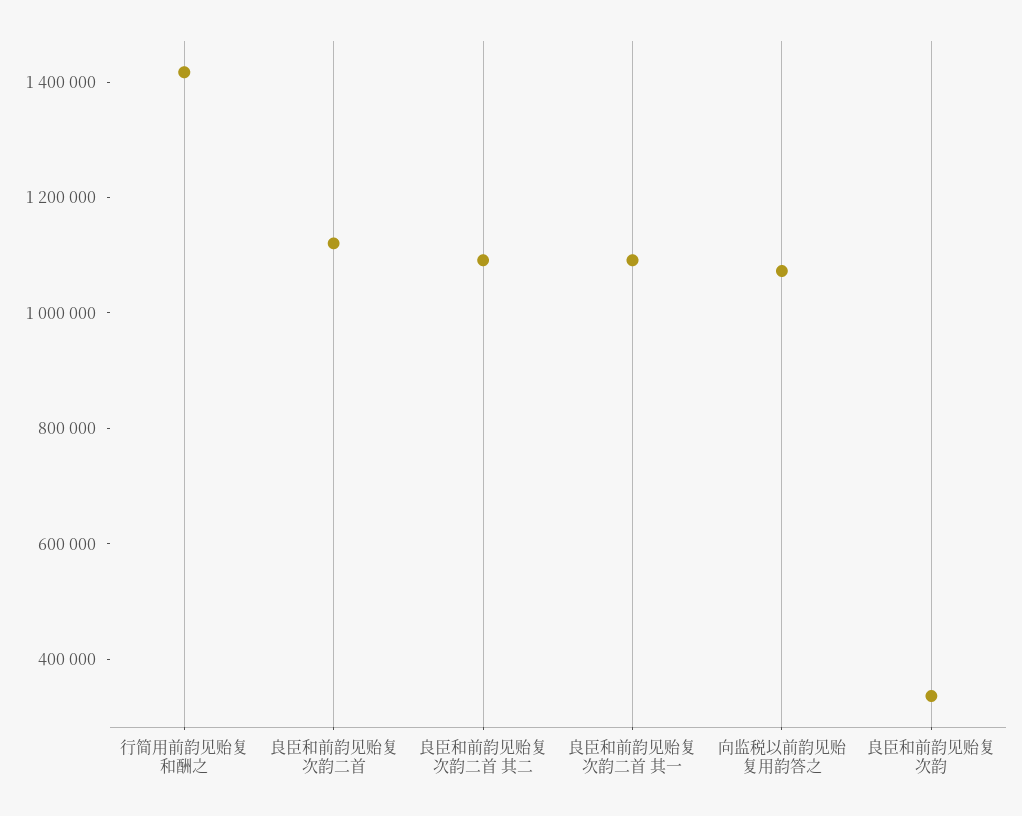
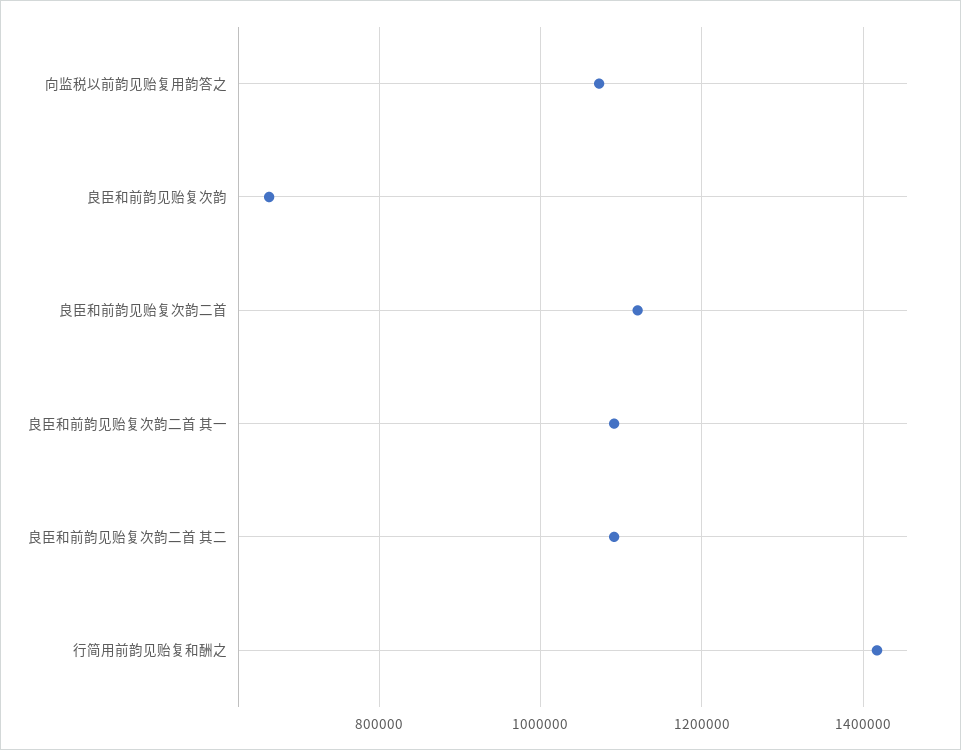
良臣和前韵见贻复次韵: 350000 -> 660000

